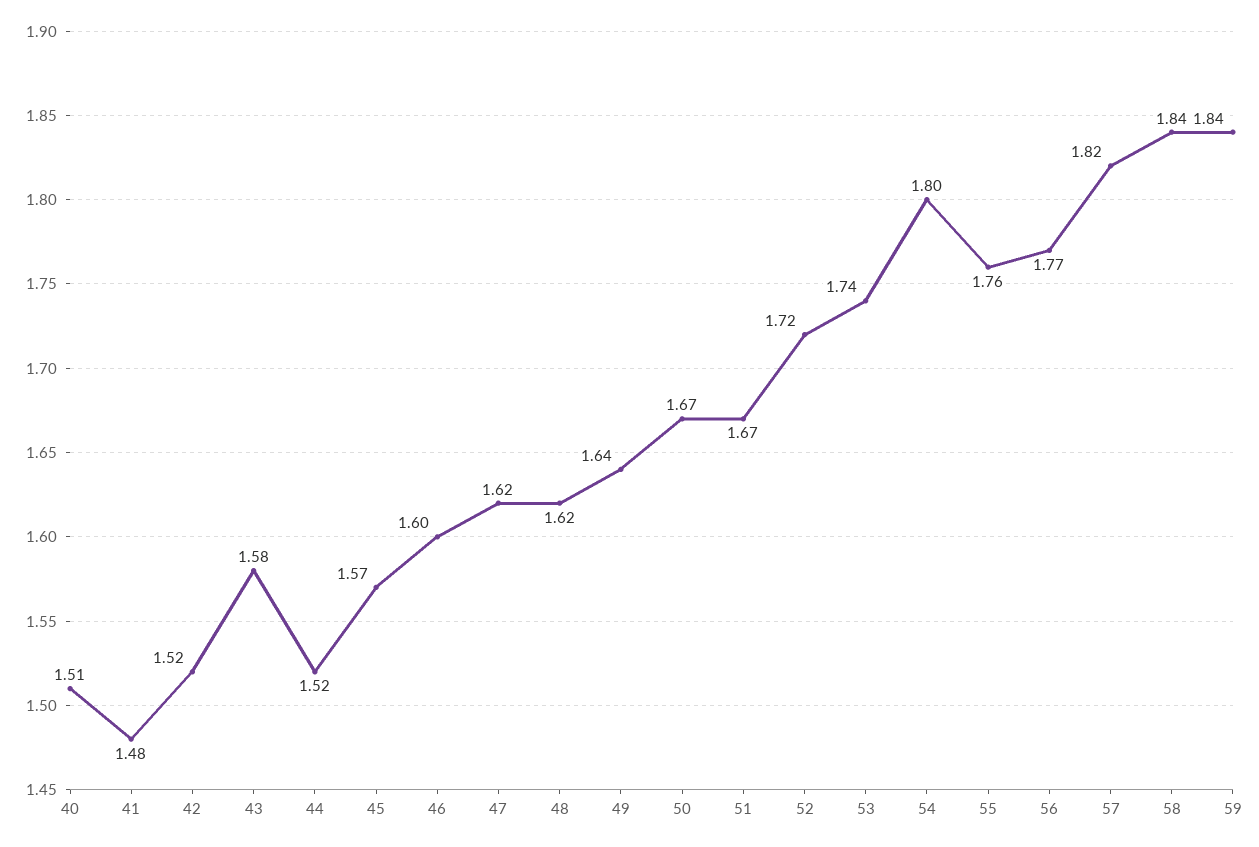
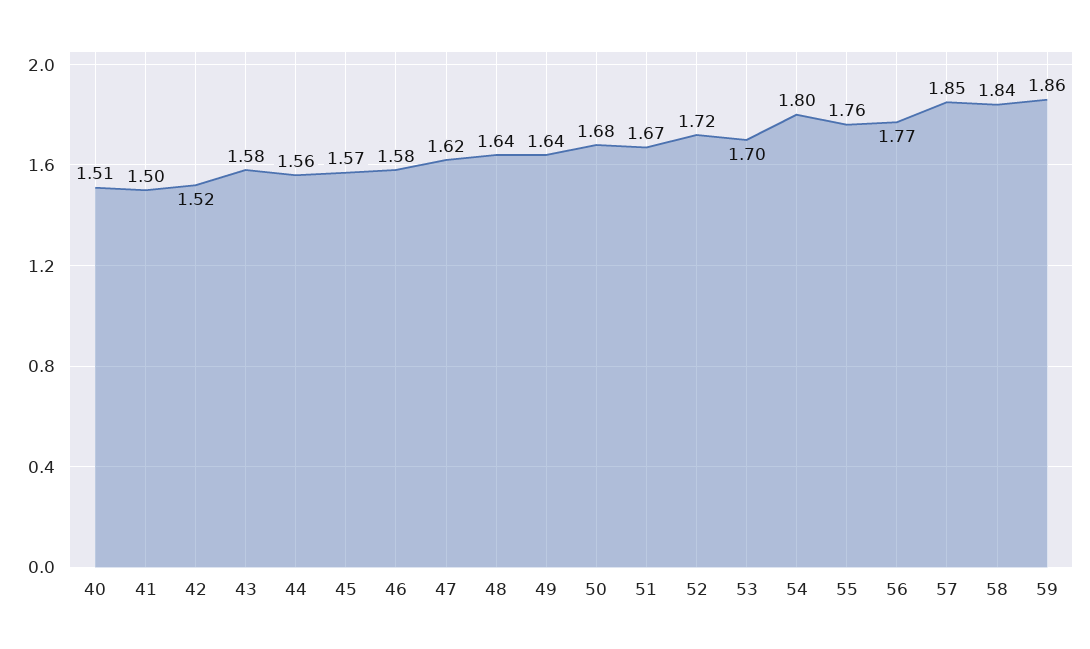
41: 1.48 -> 1.5
44: 1.52 -> 1.56
46: 1.6 -> 1.58
48: 1.62 -> 1.64
50: 1.67 -> 1.68
53: 1.74 -> 1.7
57: 1.82 -> 1.85
59: 1.84 -> 1.86

